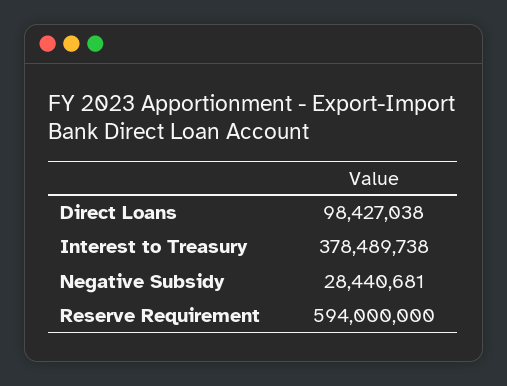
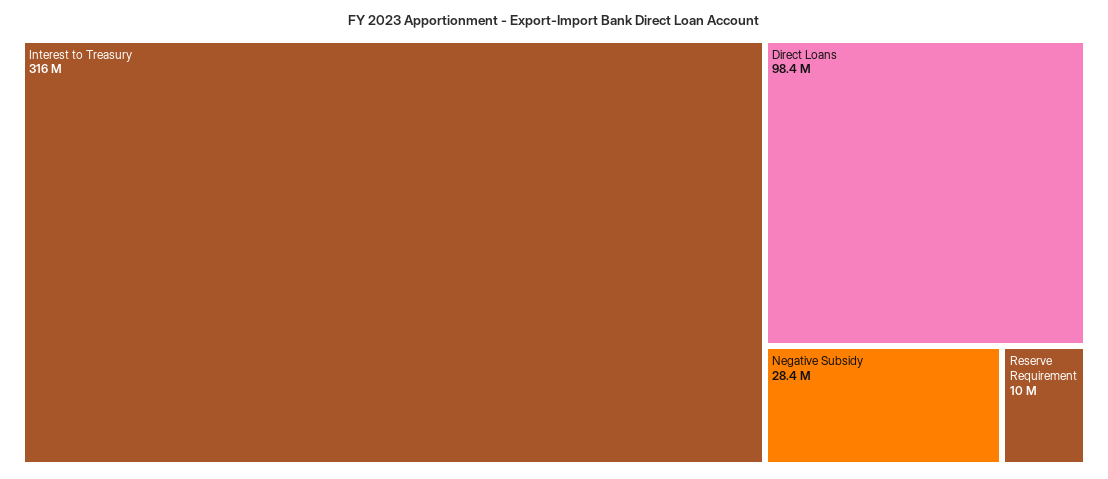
Interest to Treasury: 378489738 -> 316000000
Reserve Requirement: 594000000 -> 10000000

